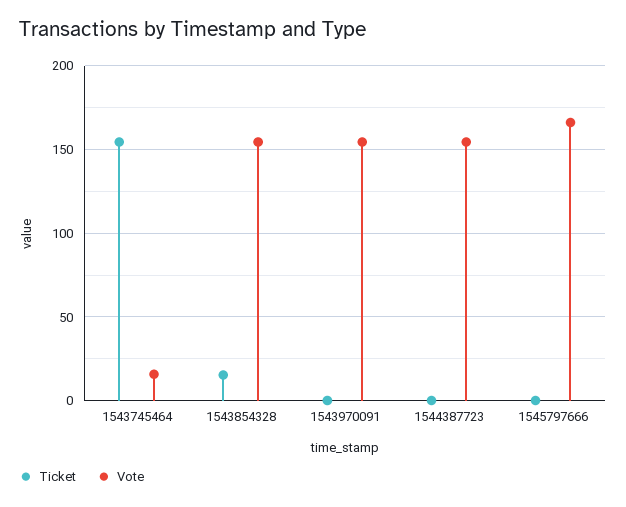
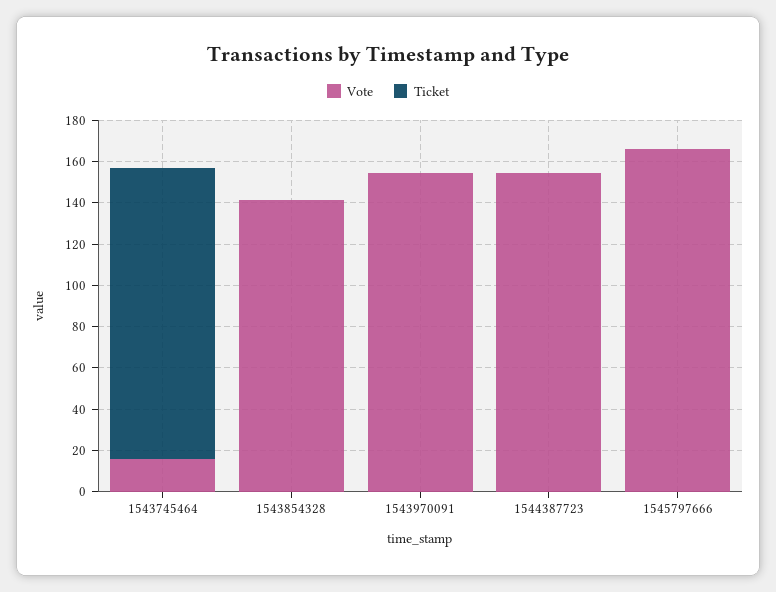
Ticket, 1543745464: 155 -> 140
Ticket, 1543854328: 15 -> 0
Vote, 1543854328: 155 -> 140

